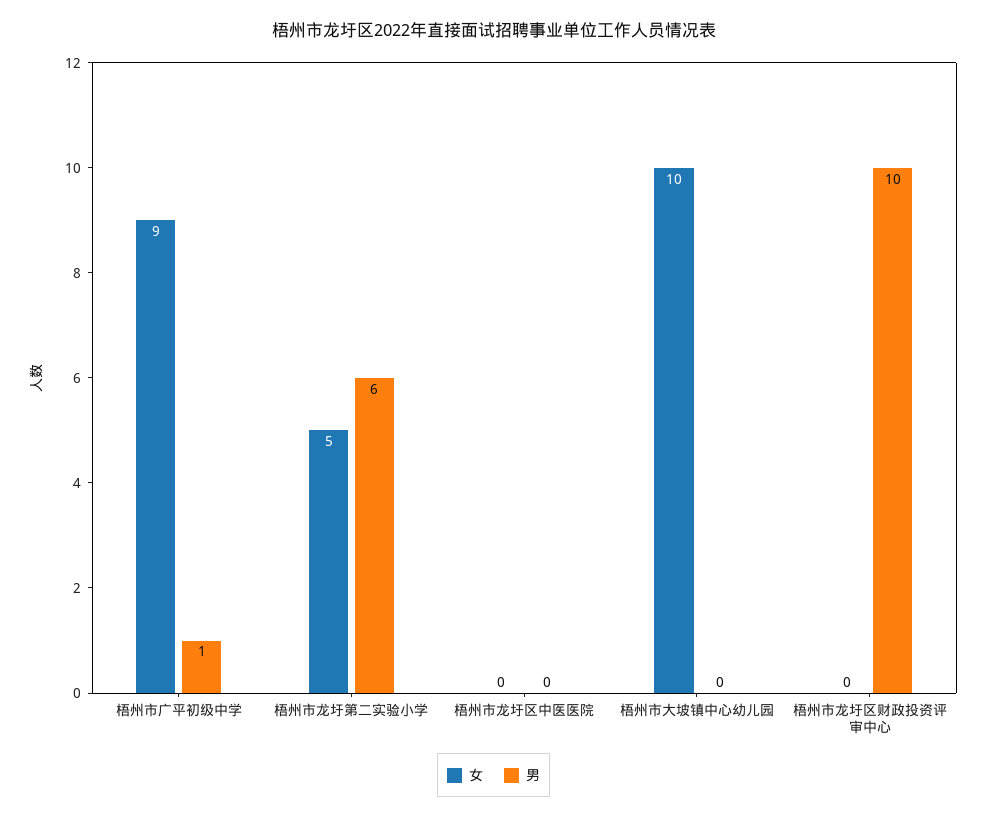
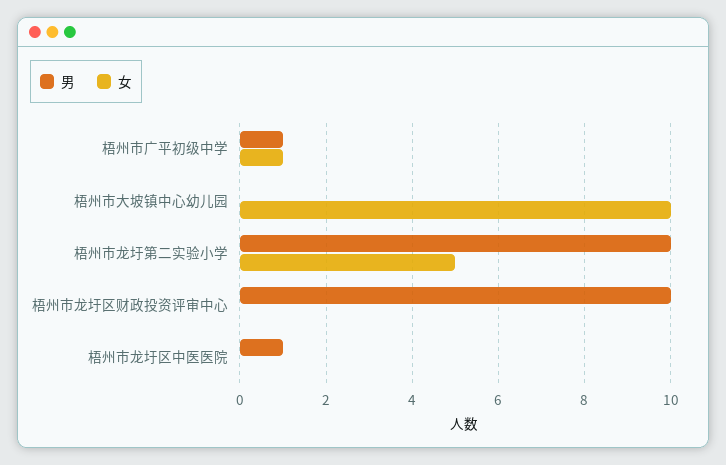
女, 梧州市广平初级中学: 9 -> 1
男, 梧州市龙圩第二实验小学: 6 -> 10
男, 梧州市龙圩区中医医院: 0 -> 1

